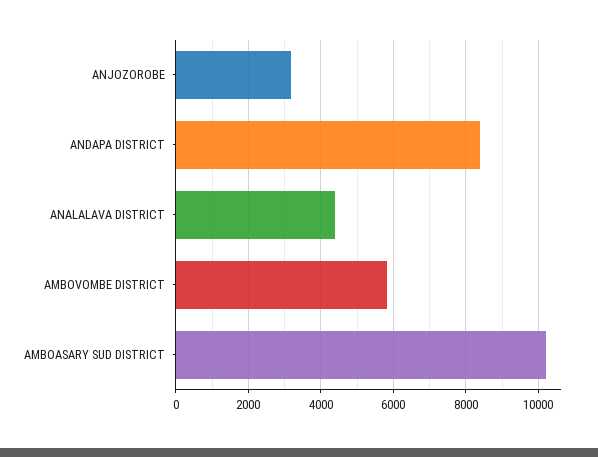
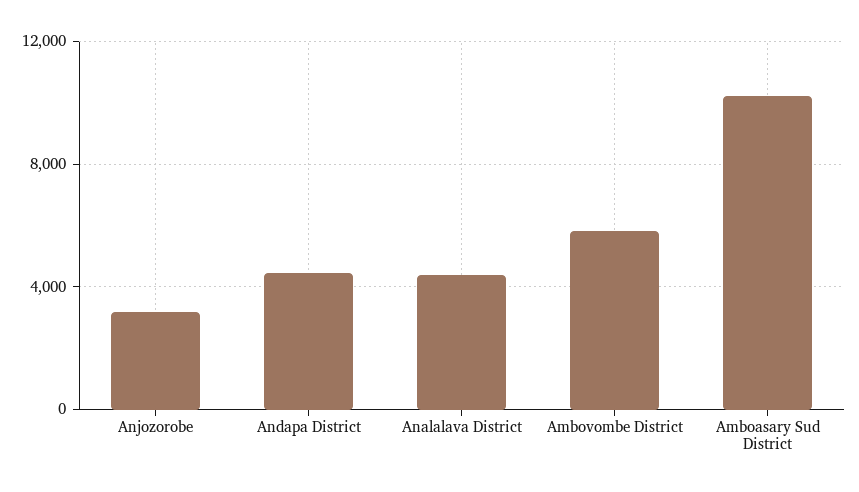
ANDAPA DISTRICT: 8400 -> 4500

